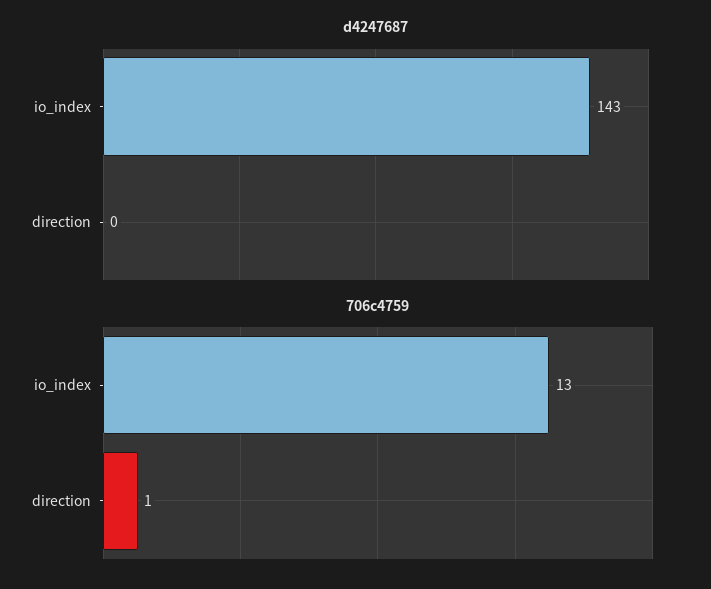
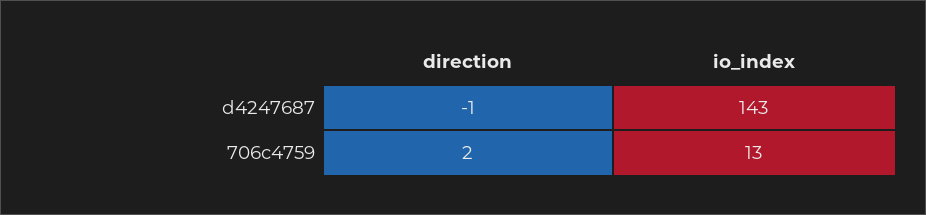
d4247687, direction: 0 -> -1
706c4759, direction: 1 -> 2

